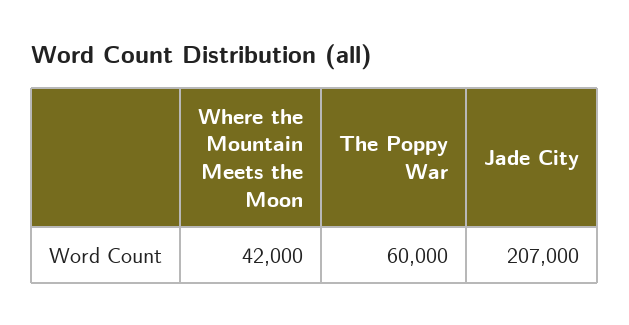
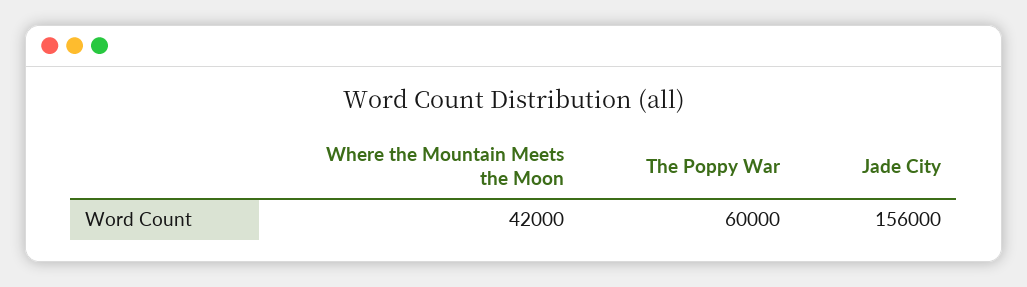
Jade City: 207000 -> 156000

